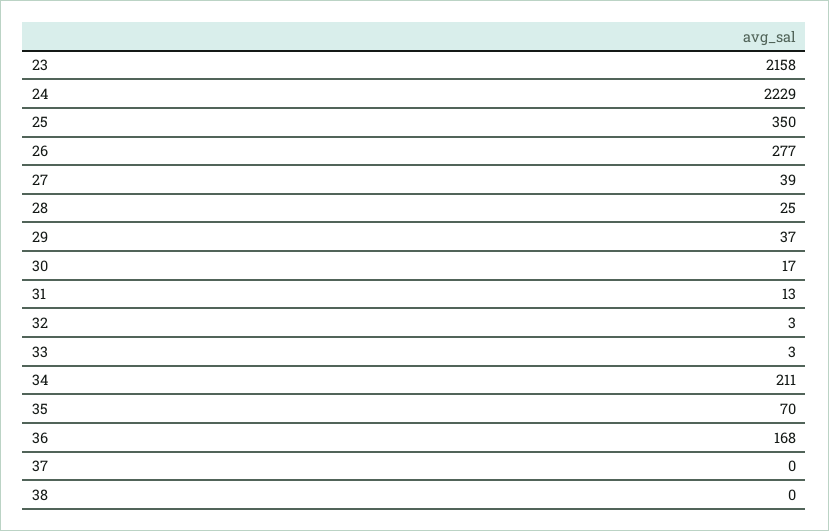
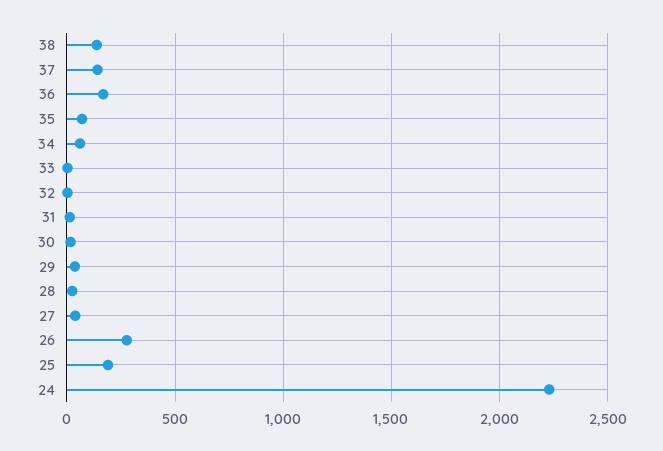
23: 2158 -> none
25: 350 -> 200
34: 211 -> 50
37: 0 -> 150
38: 0 -> 150

